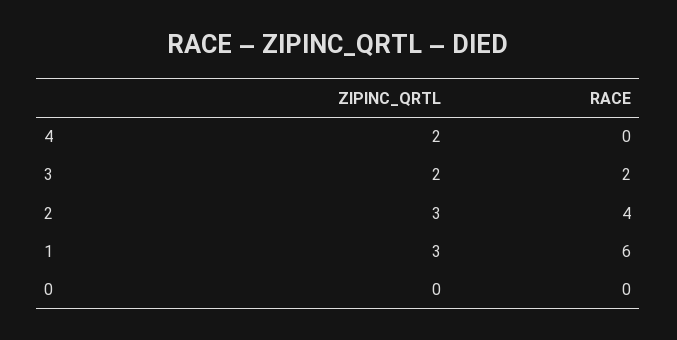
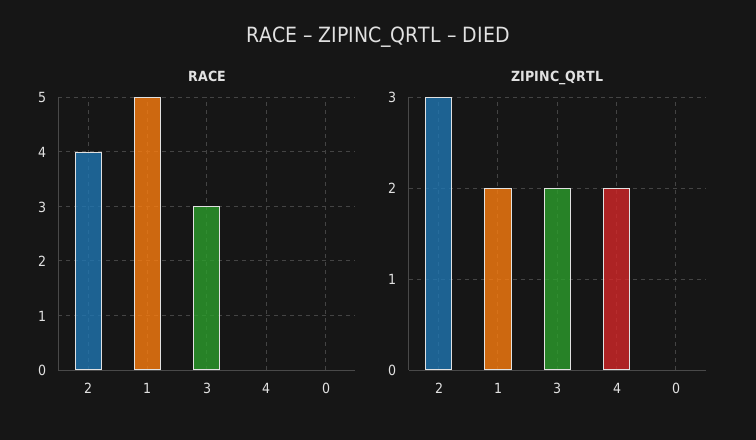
RACE, 3: 2 -> 3
ZIPINC_QRTL, 1: 3 -> 2
RACE, 1: 6 -> 5

